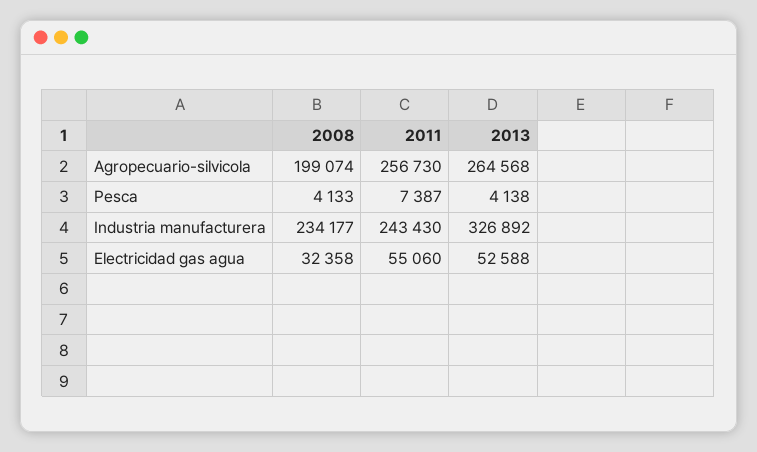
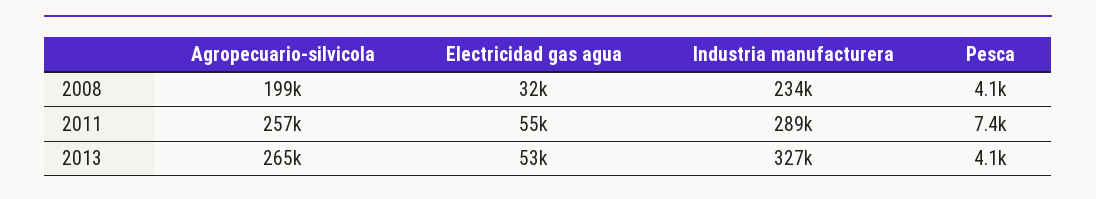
2011, Industria manufacturera: 243430 -> 289000

